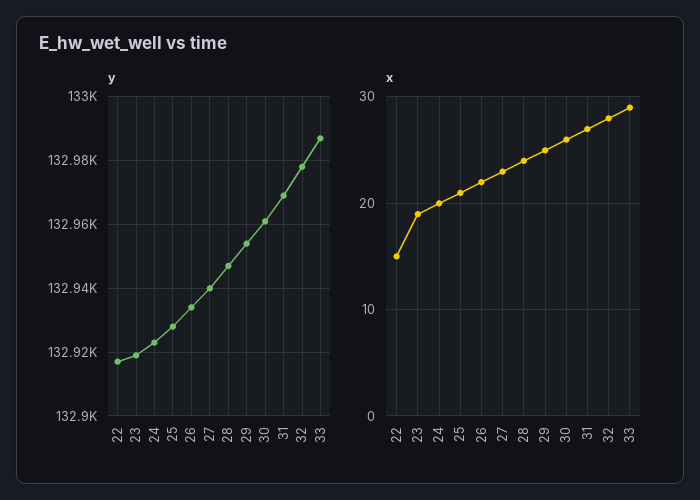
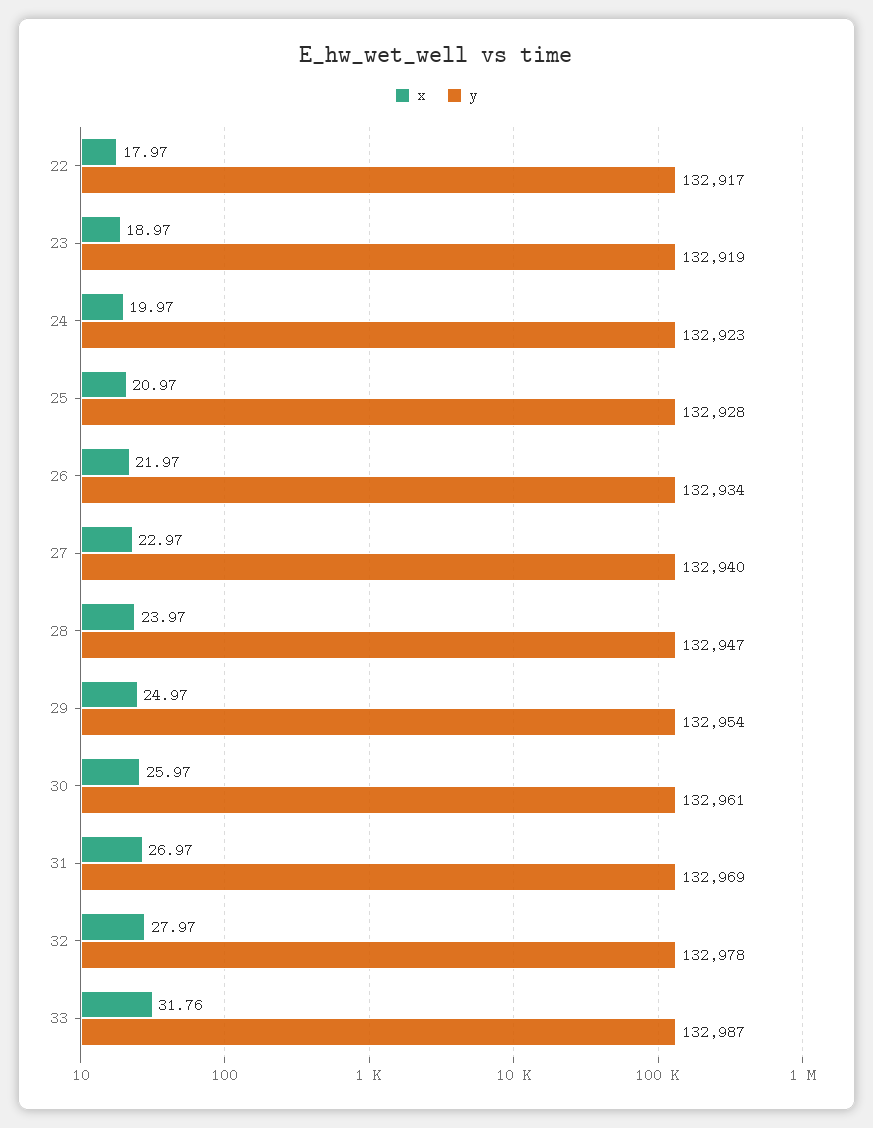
x, 22: 15 -> 17.97
x, 33: 29 -> 31.76

